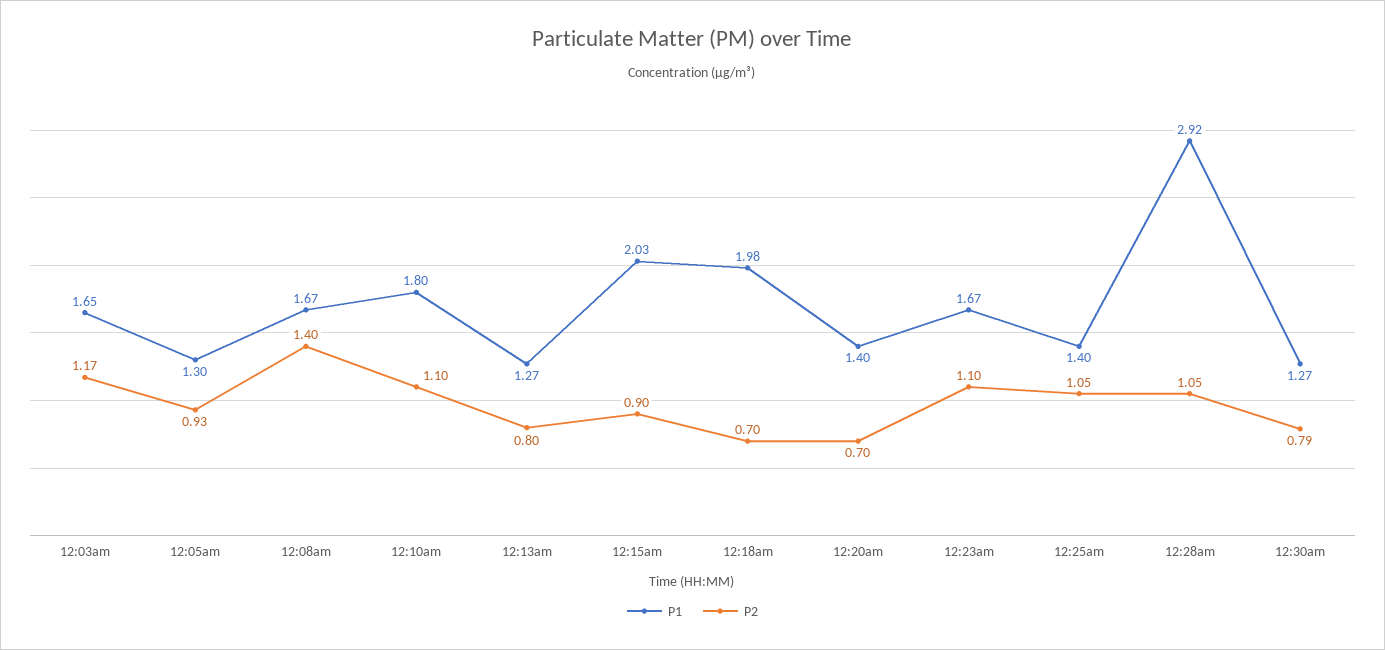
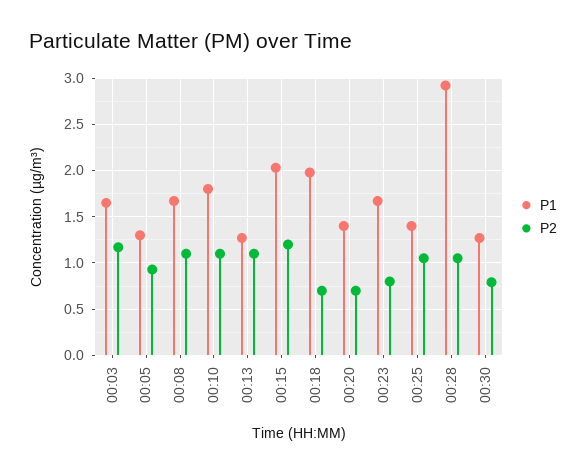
P2, 12:08am: 1.4 -> 1.1
P2, 12:13am: 0.8 -> 1.1
P2, 12:15am: 0.9 -> 1.2
P2, 12:23am: 1.1 -> 0.8

